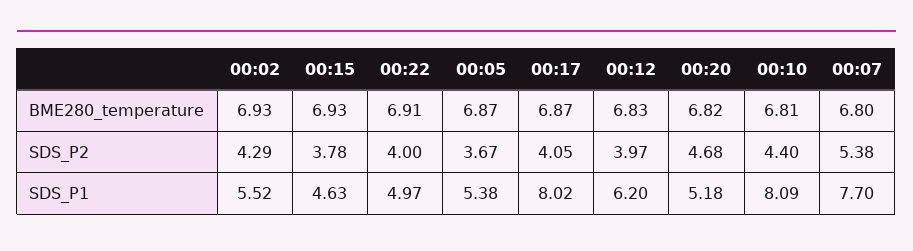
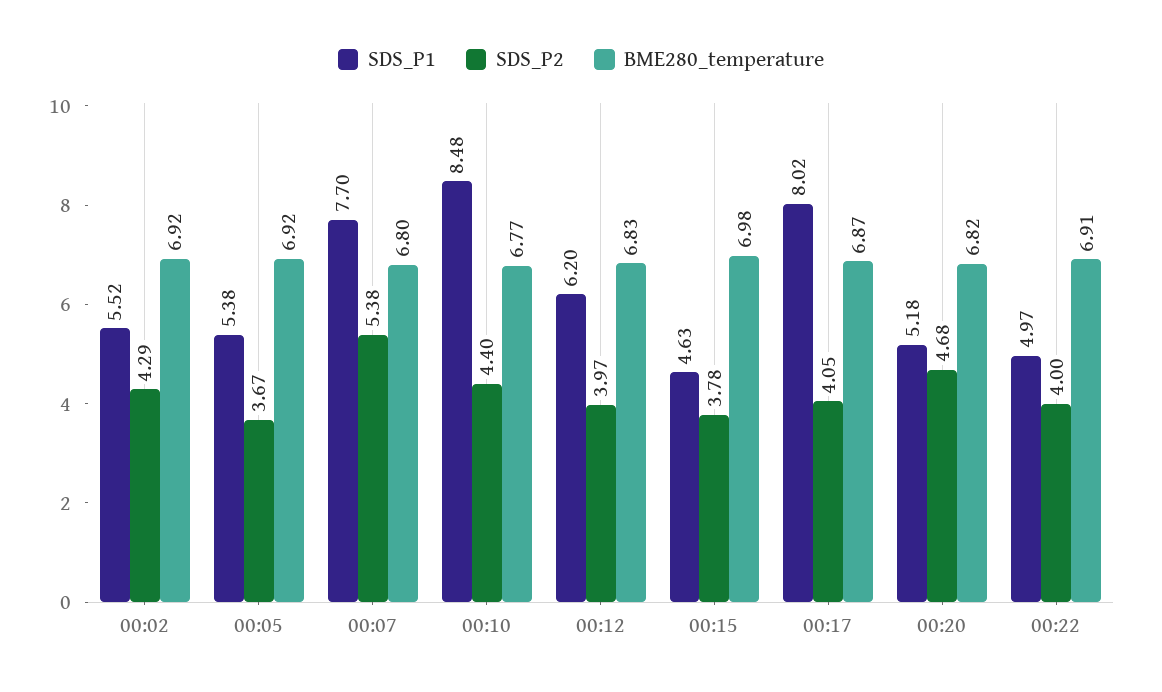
BME280_temperature, 00:02: 6.93 -> 6.92
BME280_temperature, 00:15: 6.93 -> 6.98
BME280_temperature, 00:05: 6.87 -> 6.92
BME280_temperature, 00:10: 6.81 -> 6.77
SDS_P1, 00:10: 8.09 -> 8.48

